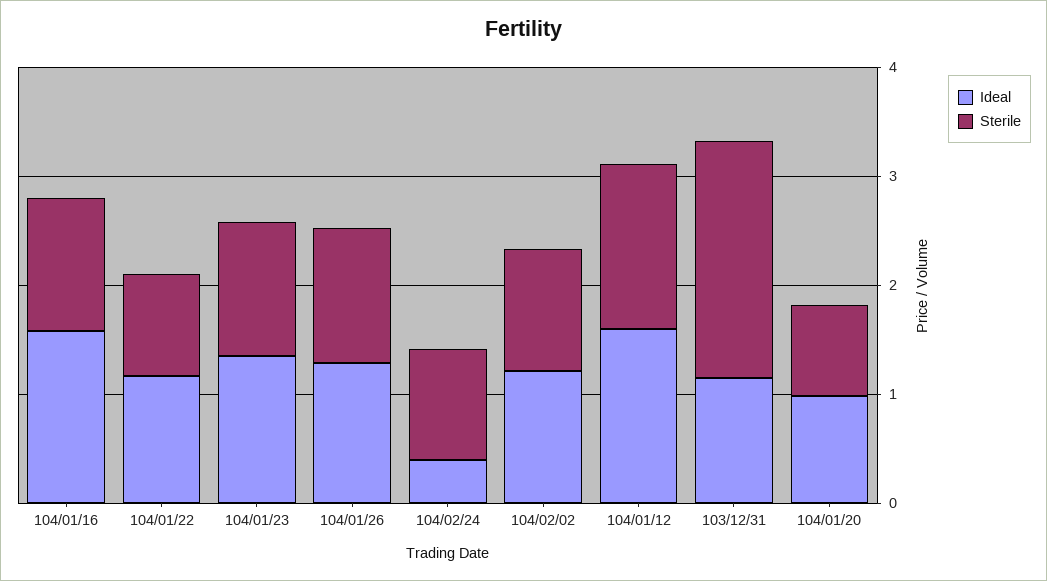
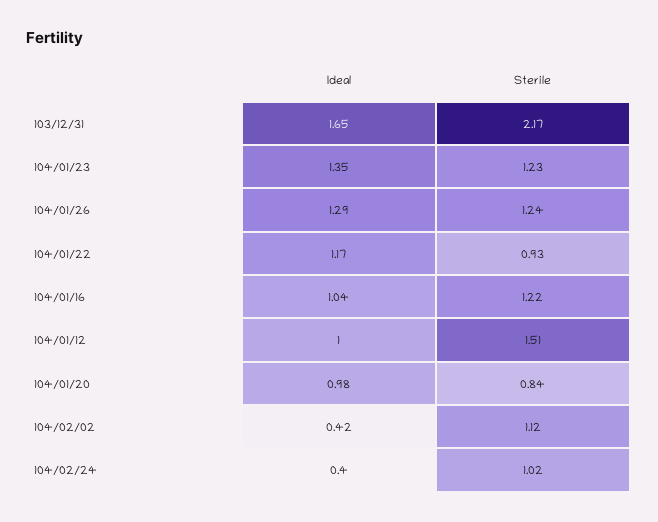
Ideal, 104/01/16: 1.6 -> 1.04
Ideal, 104/02/02: 1.2 -> 0.42
Ideal, 104/01/12: 1.6 -> 1
Ideal, 103/12/31: 1.2 -> 1.65

